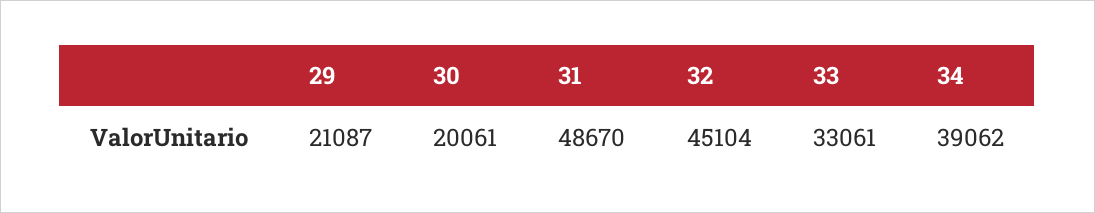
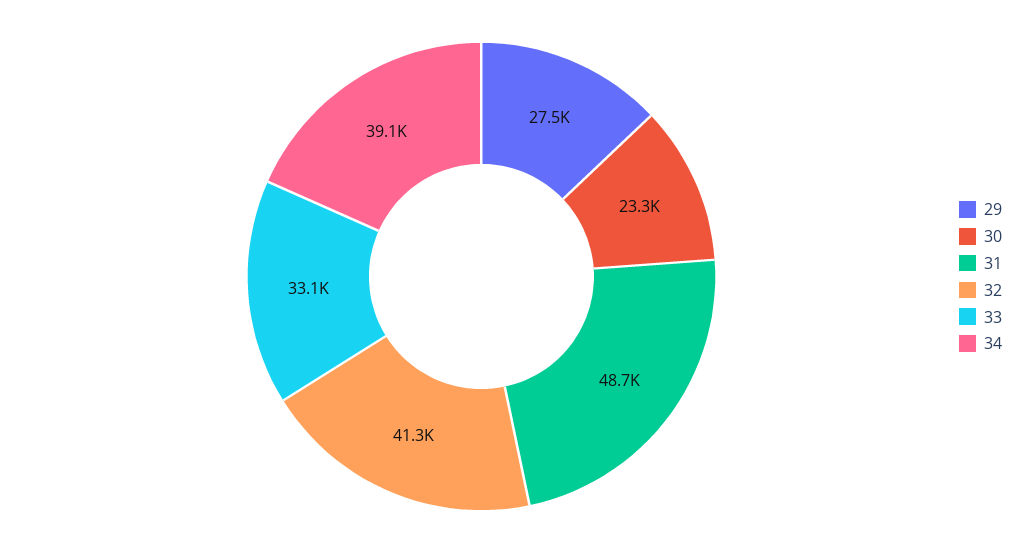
29: 21087 -> 27500
30: 20061 -> 23300
32: 45104 -> 41300

